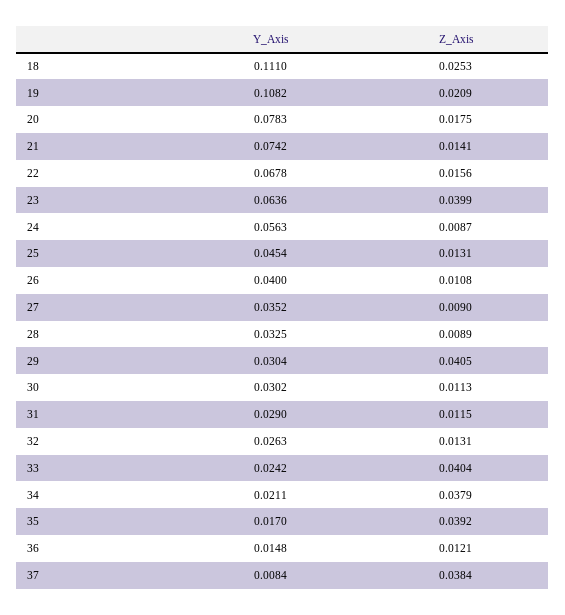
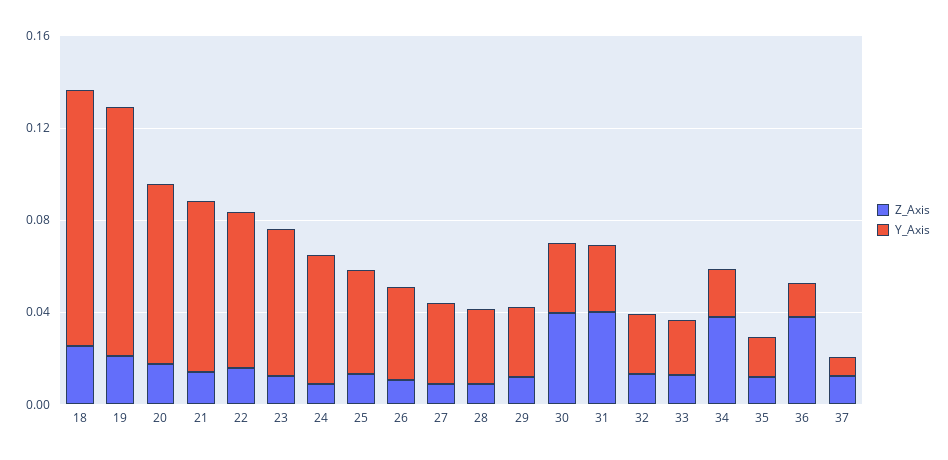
Z_Axis, 23: 0.0399 -> 0.01
Z_Axis, 29: 0.0405 -> 0.01
Z_Axis, 30: 0.0113 -> 0.04
Z_Axis, 31: 0.0115 -> 0.04
Z_Axis, 33: 0.0404 -> 0.01
Z_Axis, 35: 0.0392 -> 0.01
Z_Axis, 36: 0.0121 -> 0.04
Z_Axis, 37: 0.0384 -> 0.01

